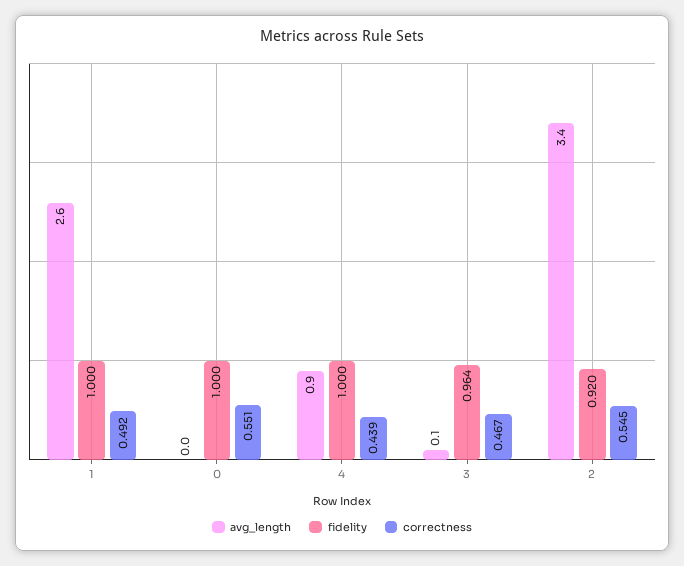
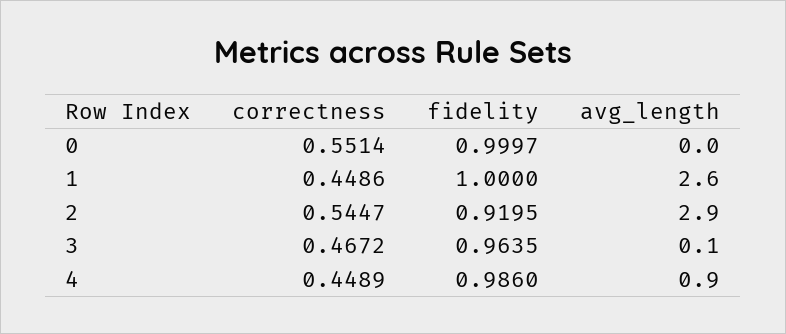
correctness, 1: 0.492 -> 0.4486
fidelity, 4: 1 -> 0.986
correctness, 4: 0.439 -> 0.4489
avg_length, 2: 3.4 -> 2.9

